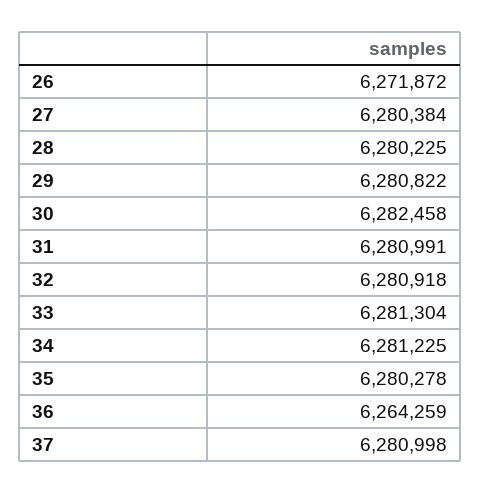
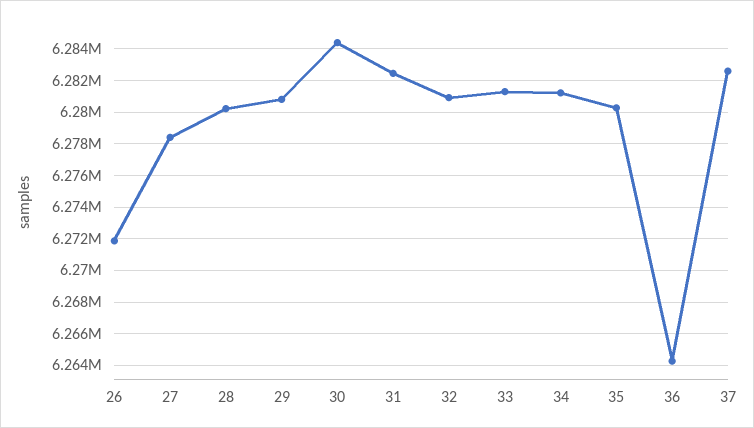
27: 6280384 -> 6278500
30: 6282458 -> 6284500
31: 6280991 -> 6282500
37: 6280998 -> 6282500

